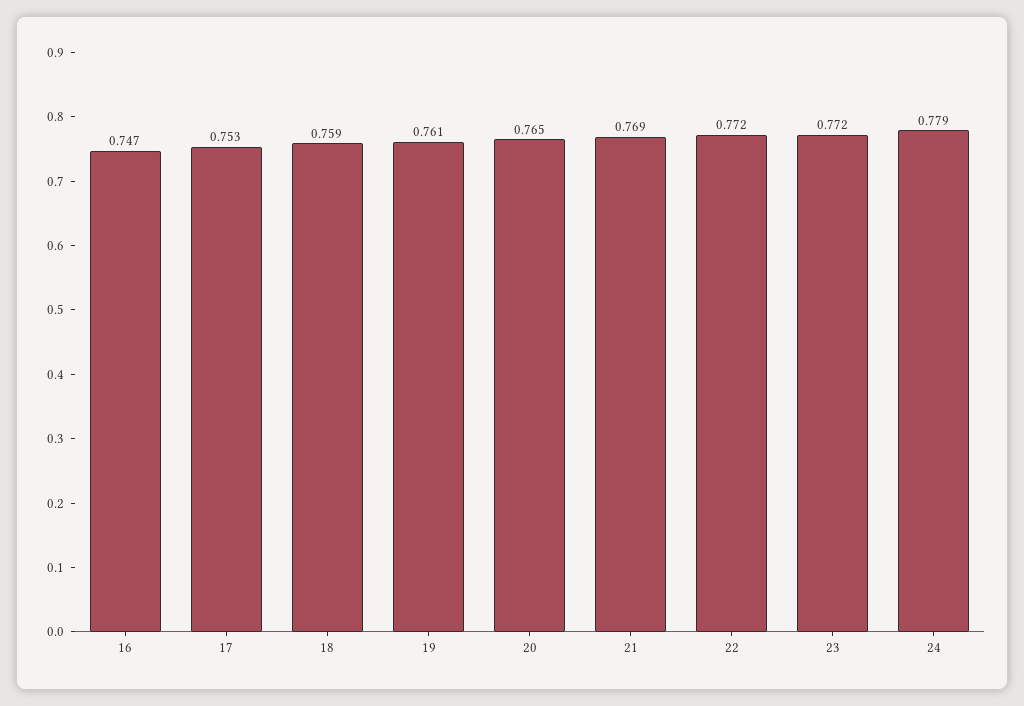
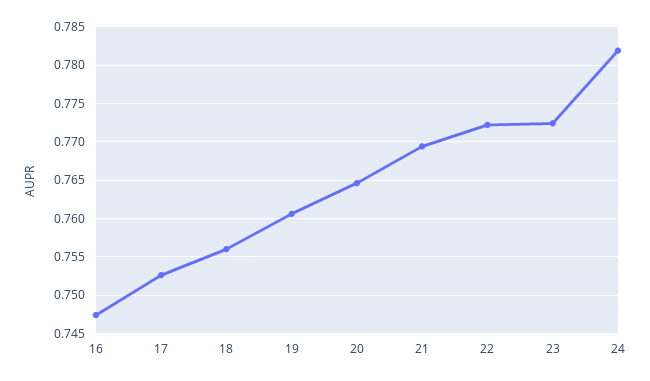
18: 0.759 -> 0.756
24: 0.779 -> 0.782

